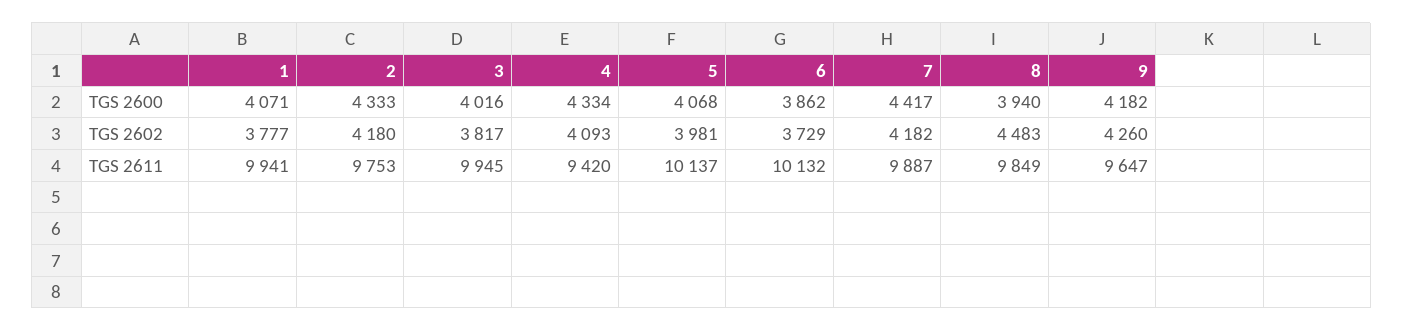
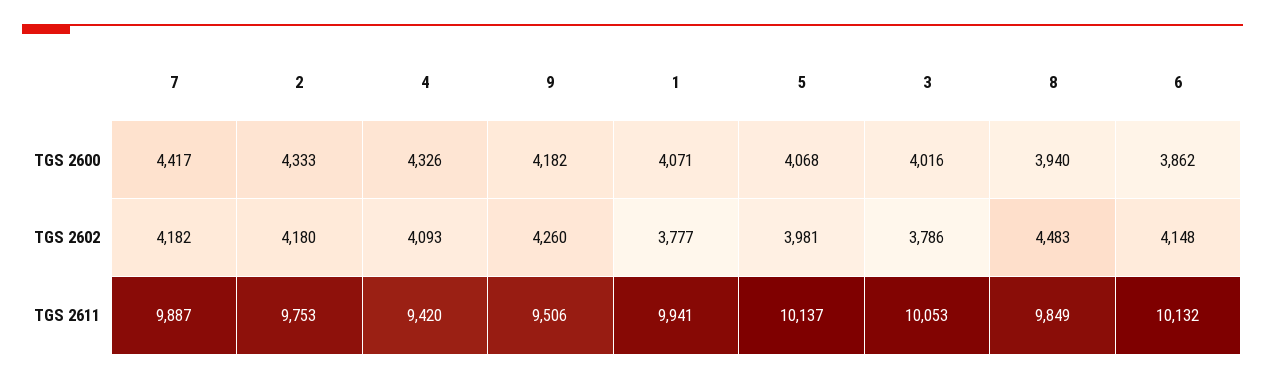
4, TGS 2600: 4334 -> 4326
3, TGS 2602: 3817 -> 3786
6, TGS 2602: 3729 -> 4148
3, TGS 2611: 9945 -> 10053
9, TGS 2611: 9647 -> 9506

